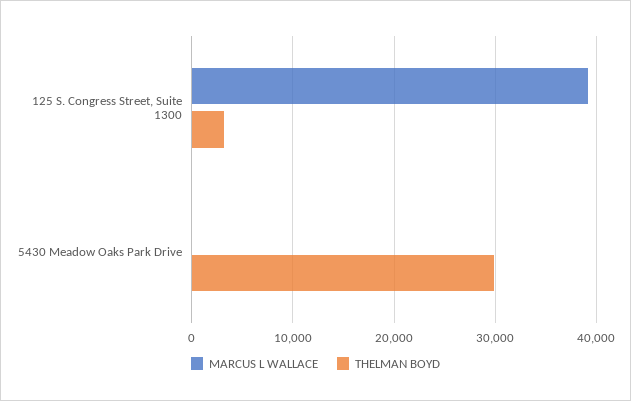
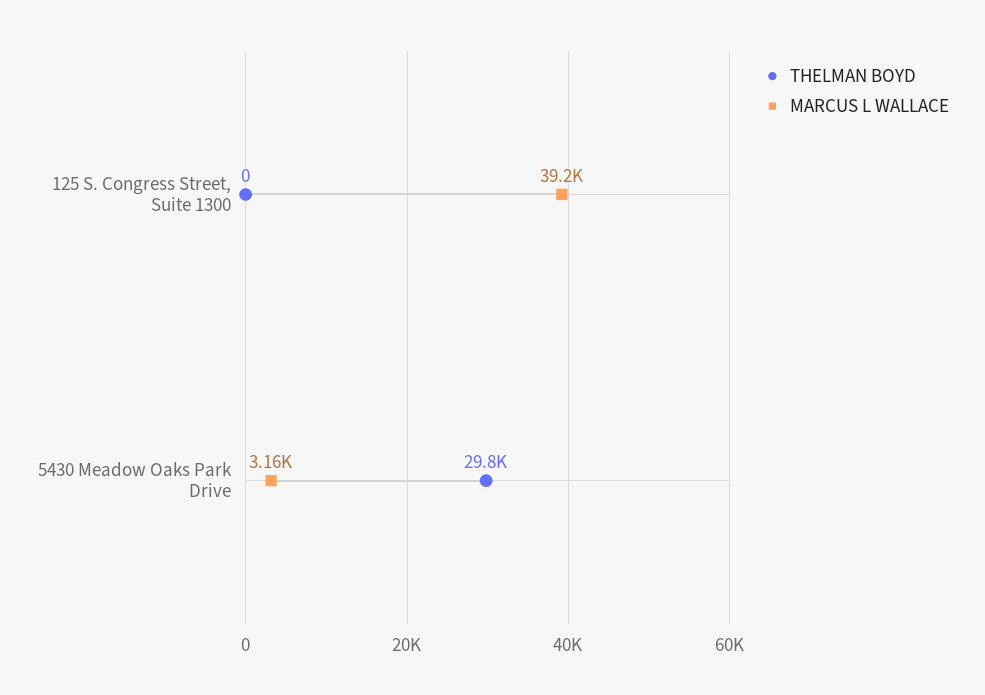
THELMAN BOYD, 125 S. Congress Street, Suite 1300: 3000 -> 0
MARCUS L WALLACE, 5430 Meadow Oaks Park Drive: 0 -> 3160

